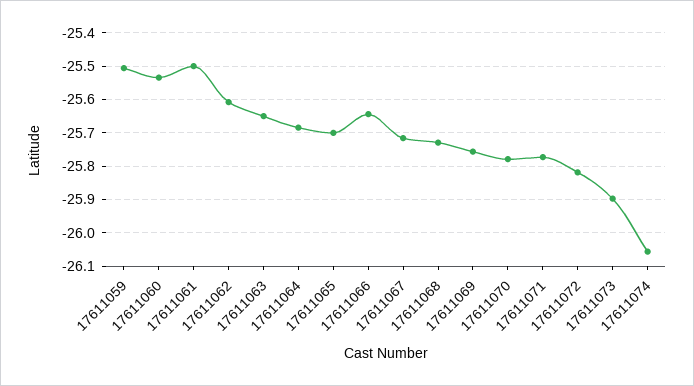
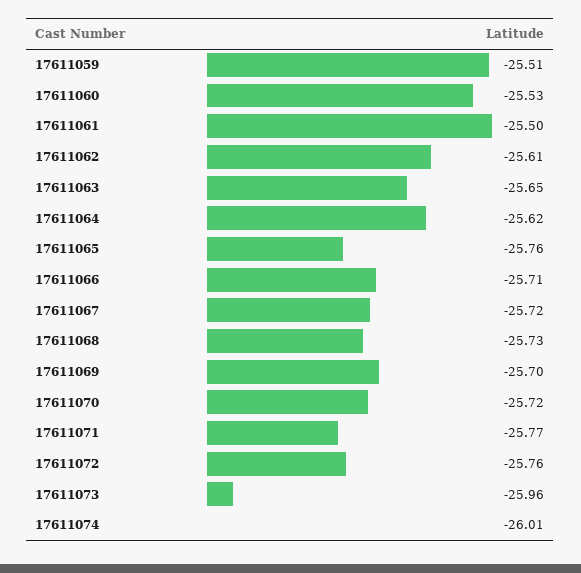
17611064: -25.68 -> -25.62
17611065: -25.7 -> -25.76
17611066: -25.64 -> -25.71
17611069: -25.76 -> -25.7
17611070: -25.78 -> -25.72
17611072: -25.82 -> -25.76
17611073: -25.9 -> -25.96
17611074: -26.06 -> -26.01

